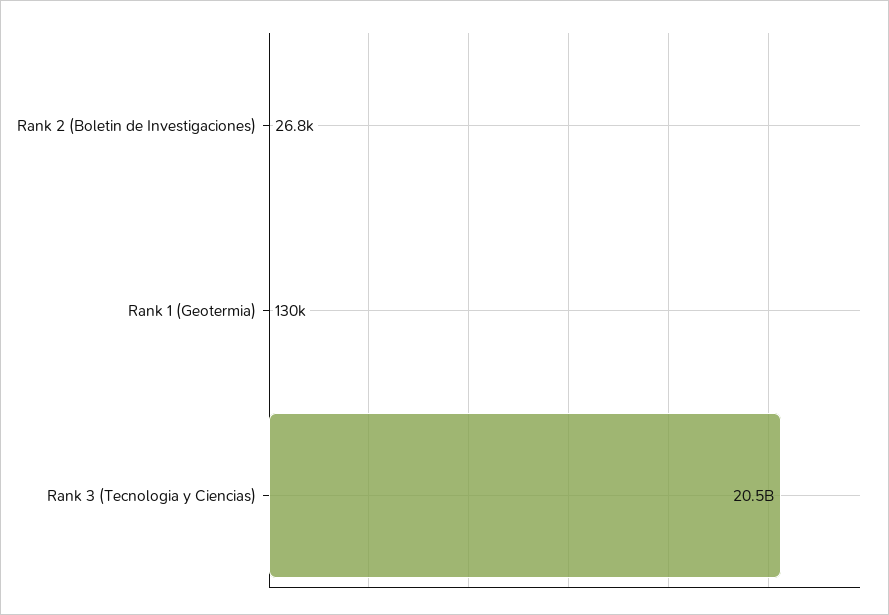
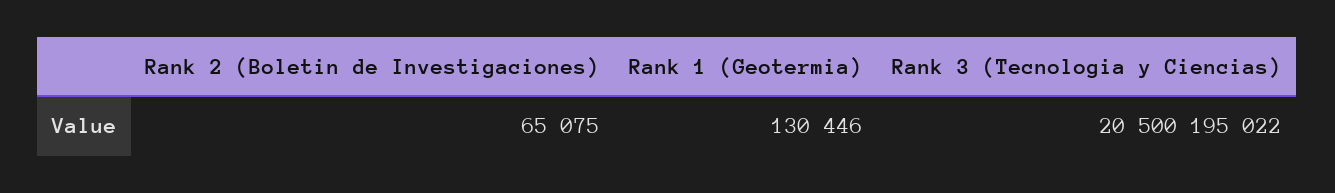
Rank 2 (Boletin de Investigaciones): 26800 -> 65075

